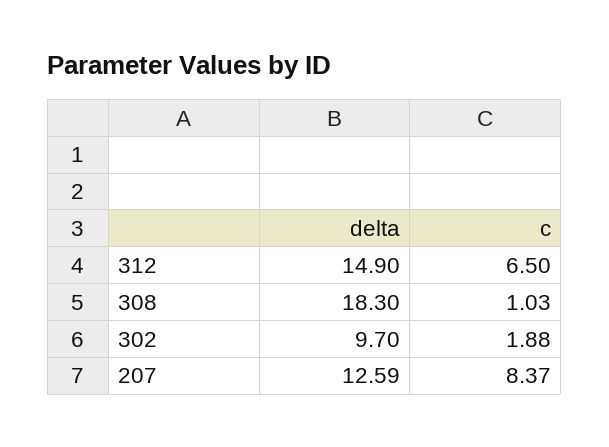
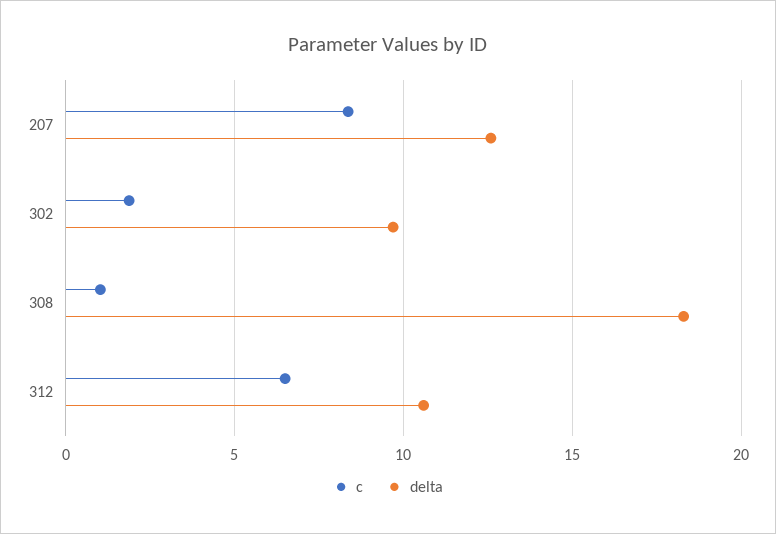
delta, 312: 14.9 -> 10.5

